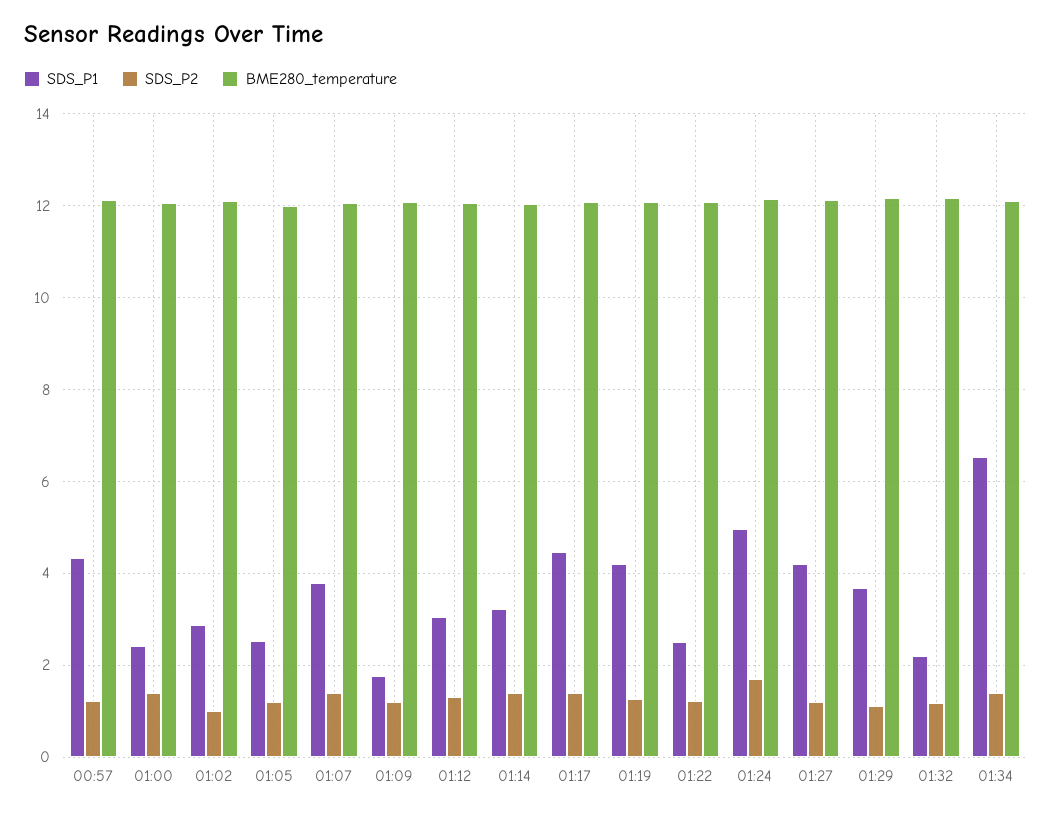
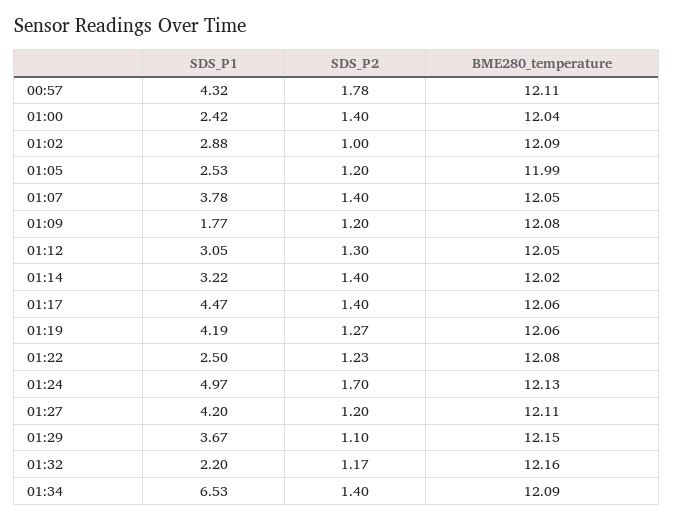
SDS_P2, 00:57: 1.2 -> 1.78

